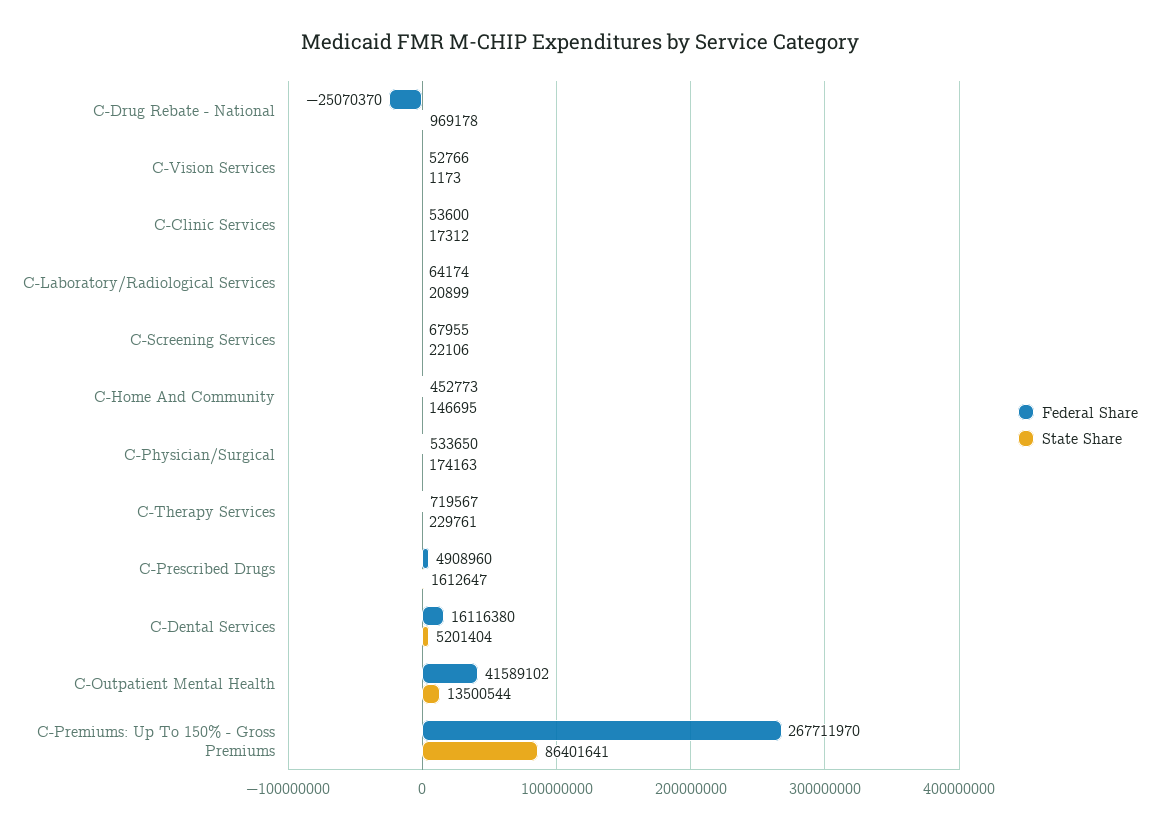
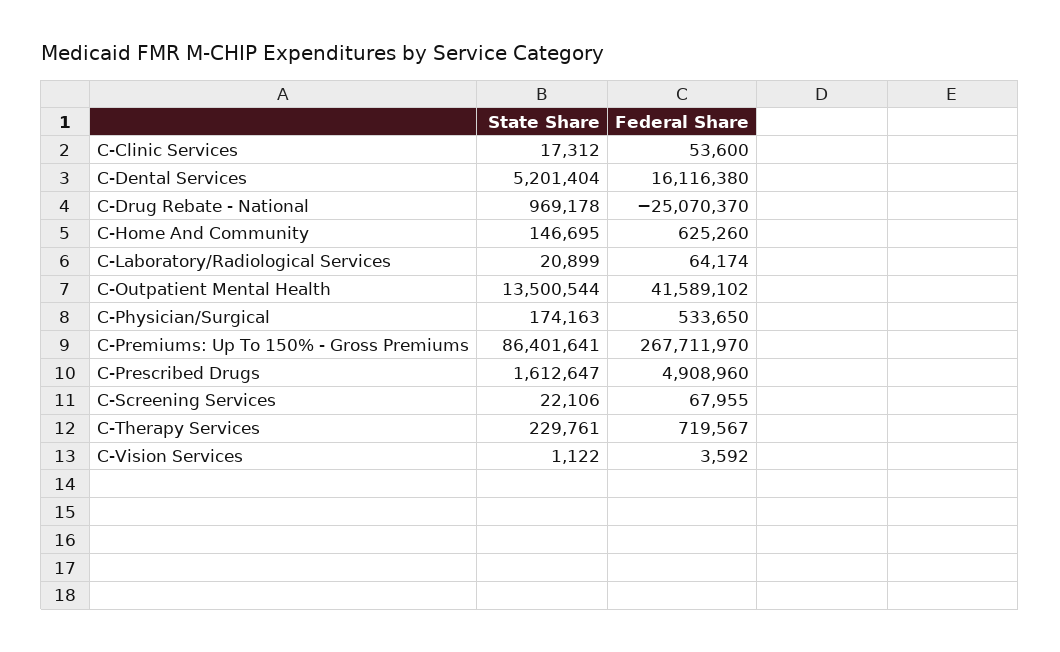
Federal Share, C-Vision Services: 52766 -> 3592
State Share, C-Vision Services: 1173 -> 1122
Federal Share, C-Home And Community: 452773 -> 625260

